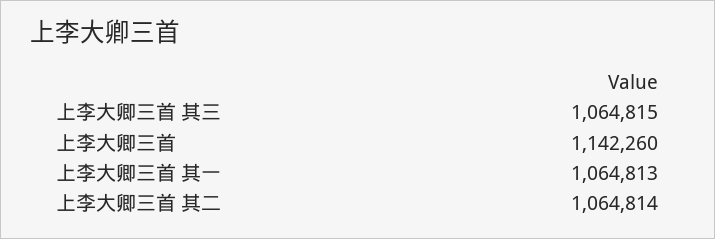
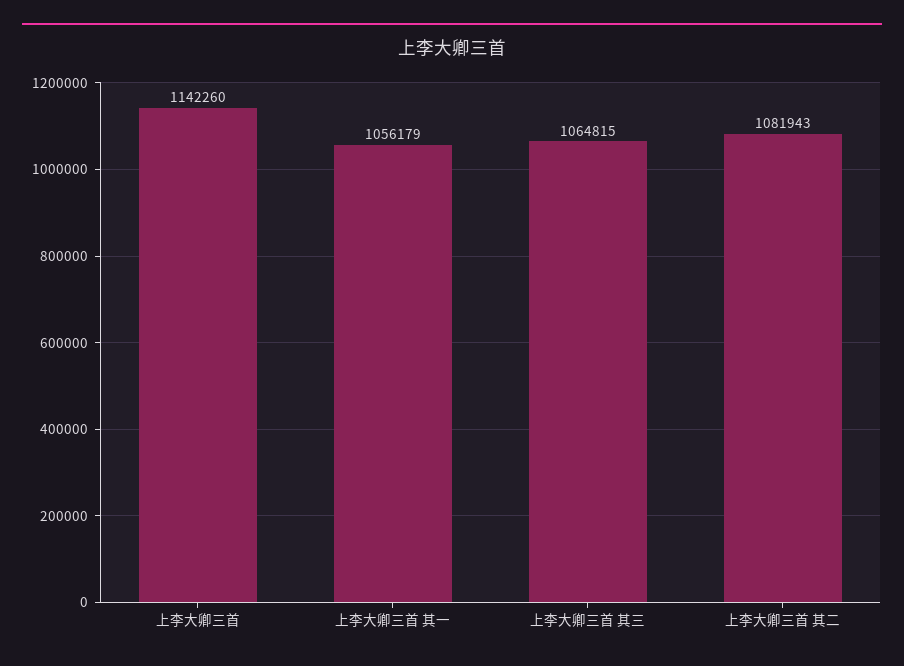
上李大卿三首 其一: 1064813 -> 1056179
上李大卿三首 其二: 1064814 -> 1081943

